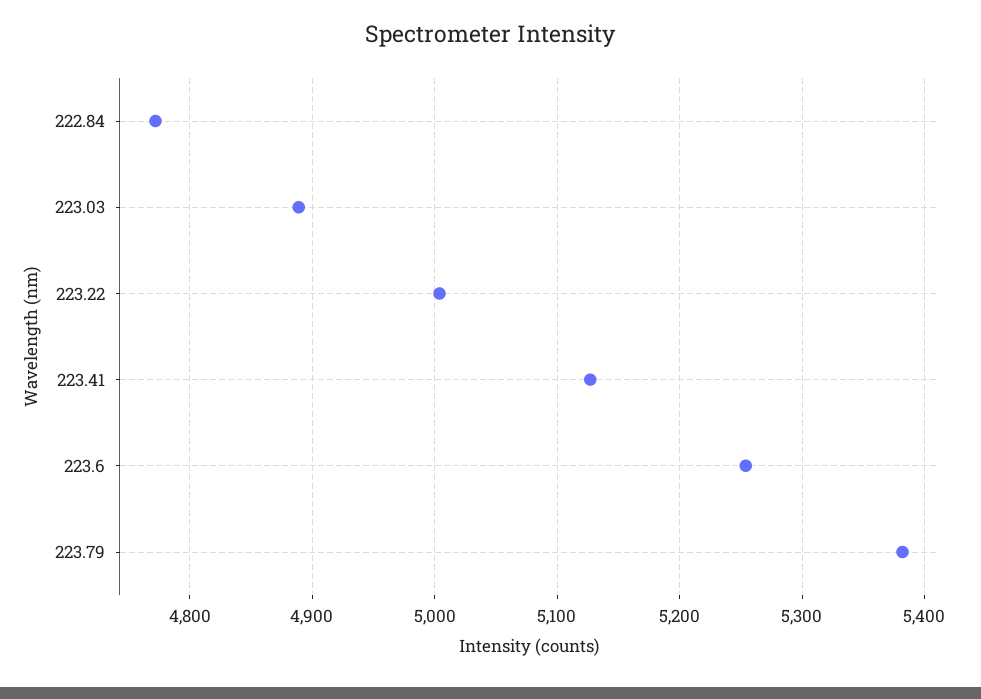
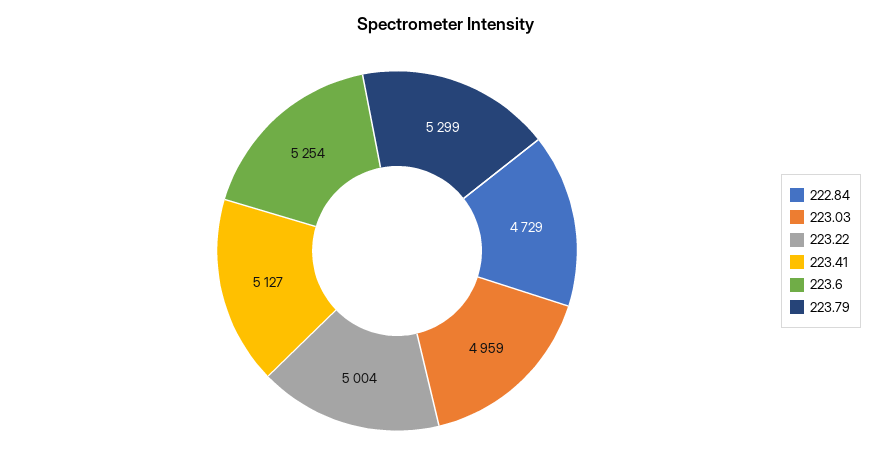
222.84: 4770 -> 4729
223.03: 4890 -> 4959
223.79: 5380 -> 5299

